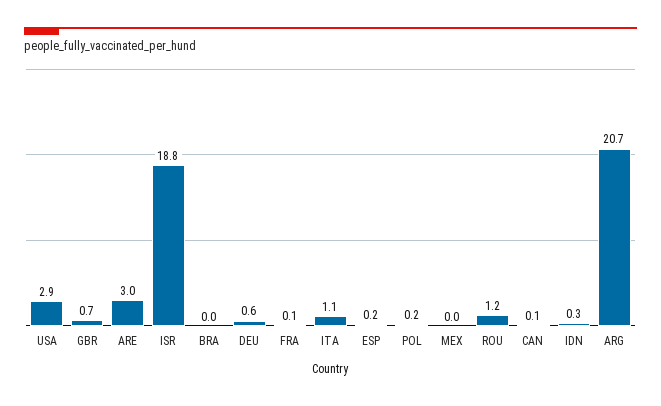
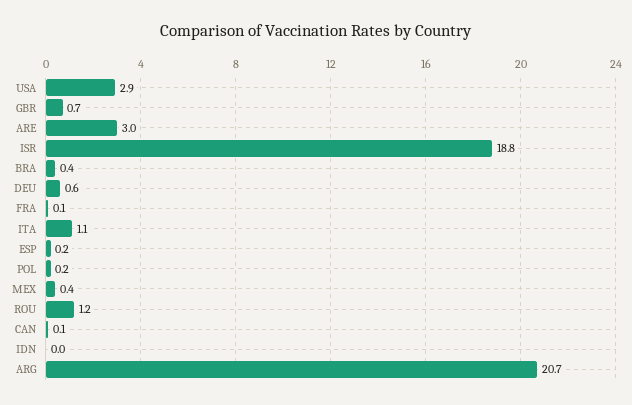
BRA: 0 -> 0.4
MEX: 0 -> 0.4
IDN: 0.3 -> 0

